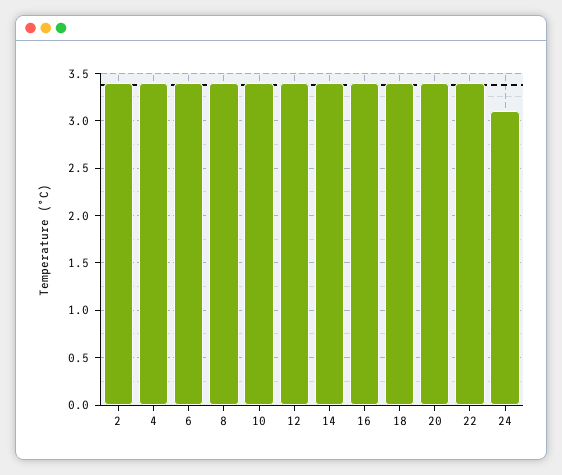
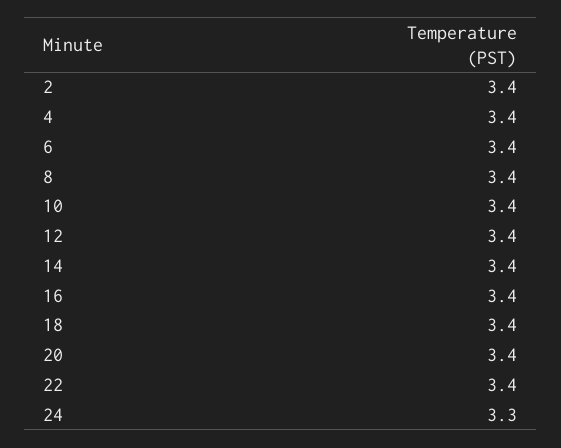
24: 3.1 -> 3.3

